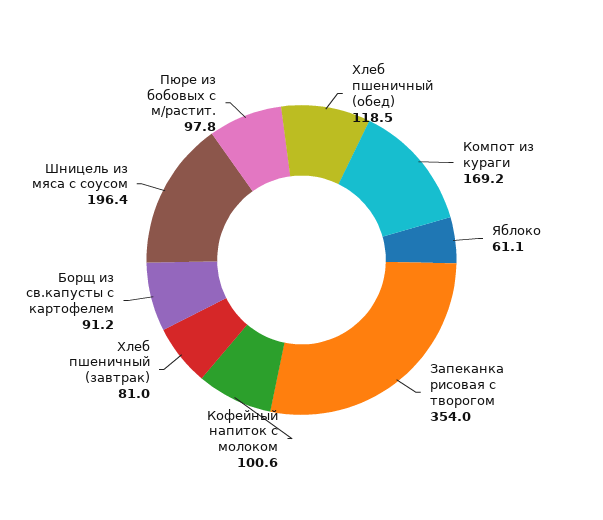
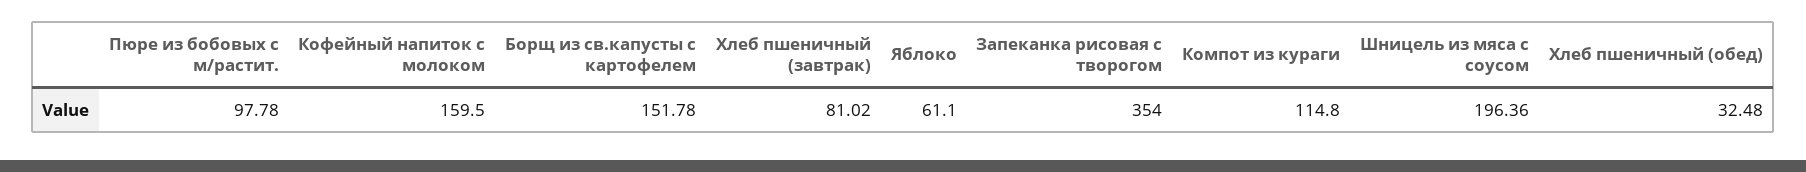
Хлеб пшеничный (обед): 118.5 -> 32.48
Компот из кураги: 169.2 -> 114.8
Кофейный напиток с молоком: 100.6 -> 159.5
Борщ из св.капусты с картофелем: 91.2 -> 151.78

